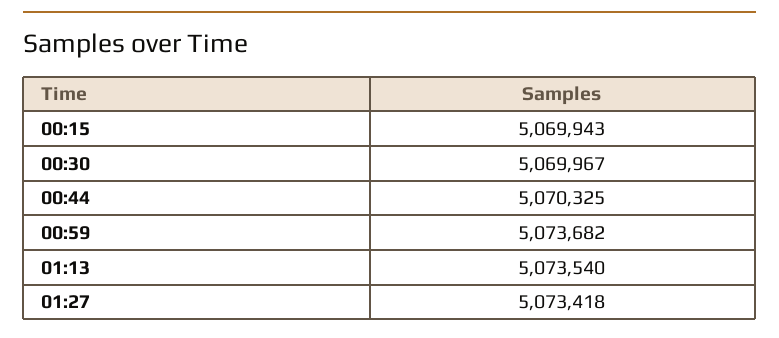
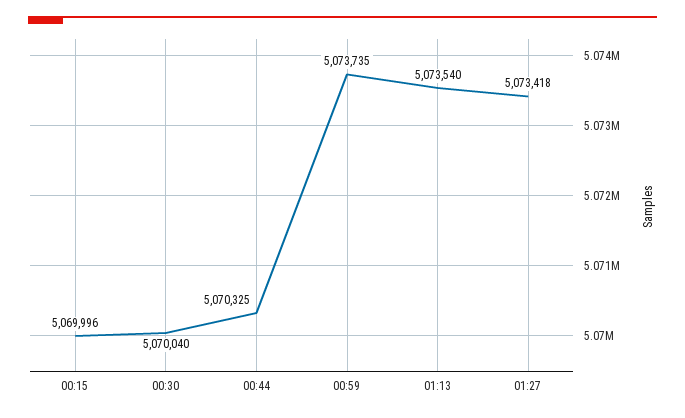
00:15: 5069943 -> 5069996
00:30: 5069967 -> 5070040
00:59: 5073682 -> 5073735

